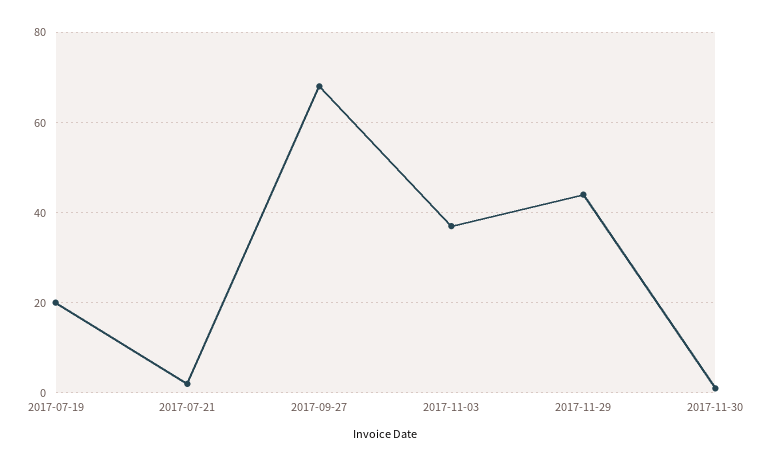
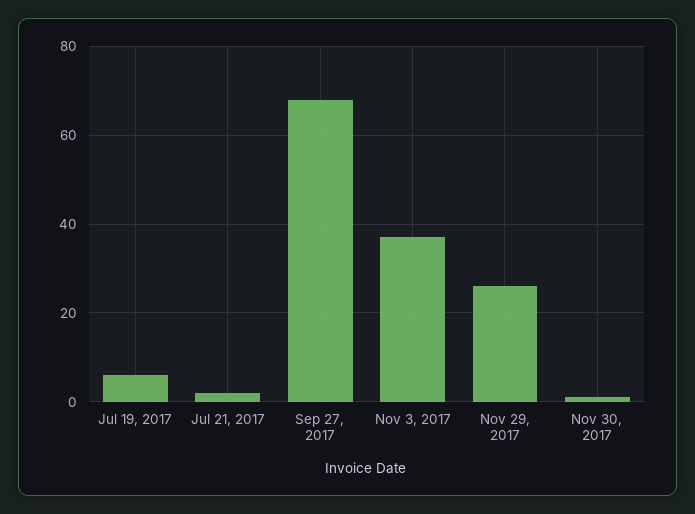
2017-07-19: 20 -> 5
2017-11-29: 45 -> 25

